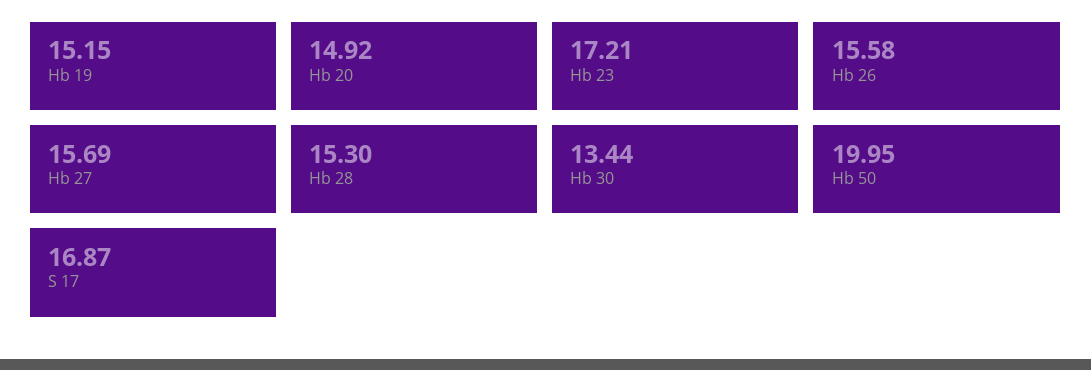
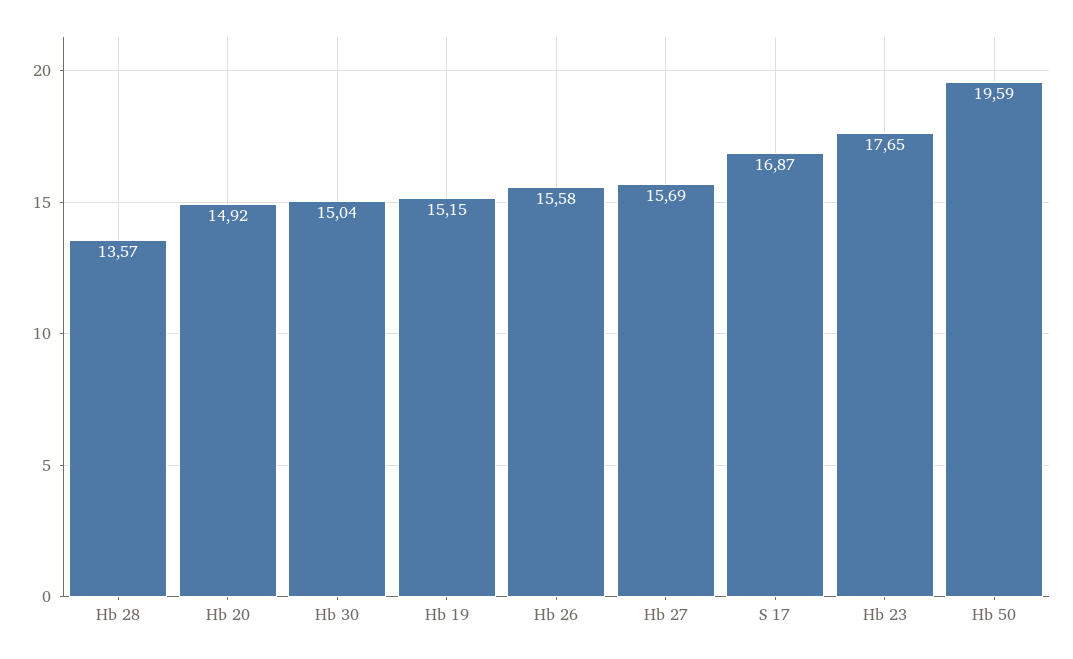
Hb 23: 17.21 -> 17.65
Hb 28: 15.3 -> 13.57
Hb 30: 13.44 -> 15.04
Hb 50: 19.95 -> 19.59

